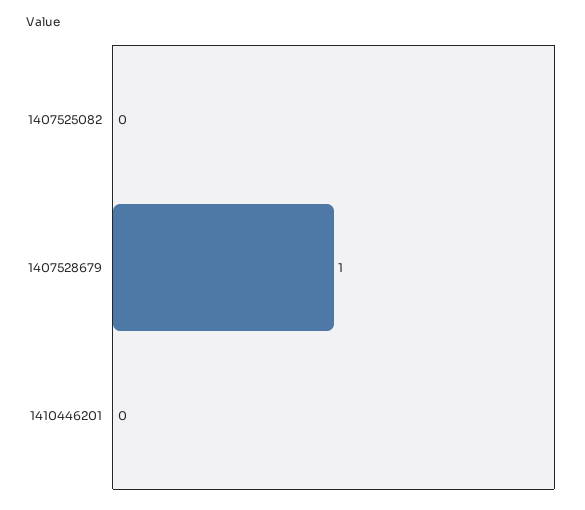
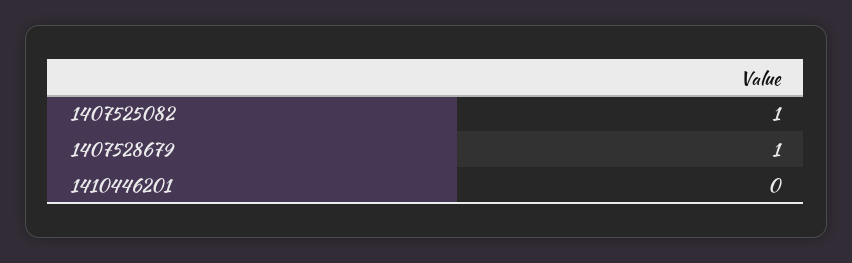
1407525082: 0 -> 1

